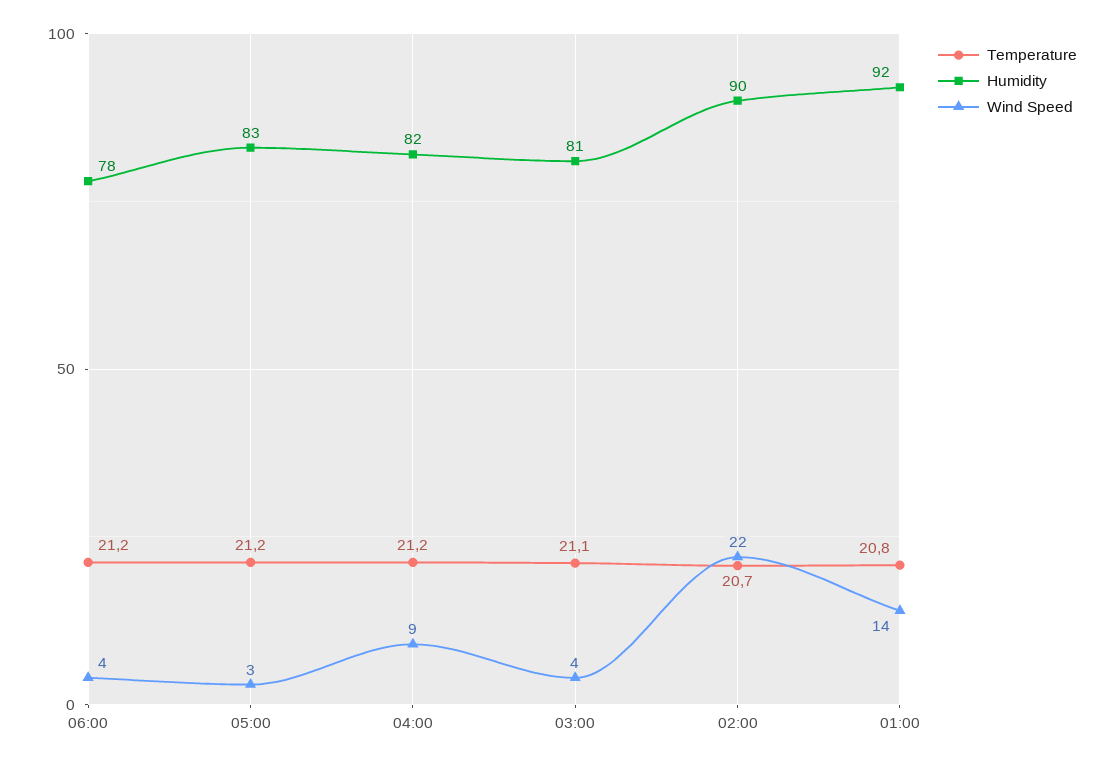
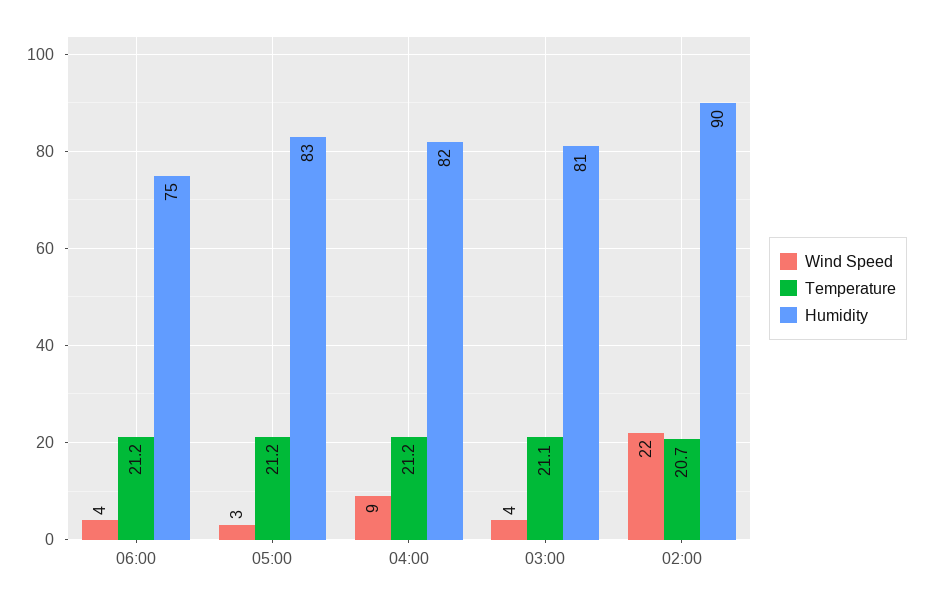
Humidity, 06:00: 78 -> 75
Temperature, 01:00: 20.8 -> none
Humidity, 01:00: 92 -> none
Wind Speed, 01:00: 14 -> none

